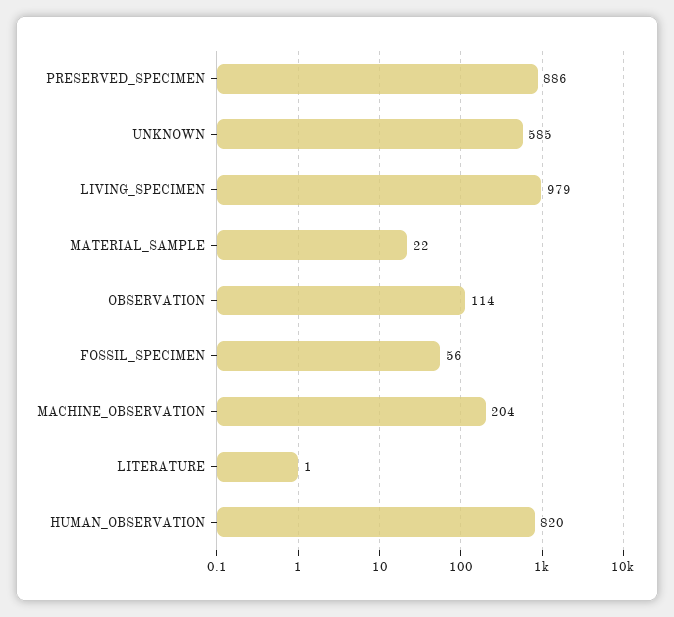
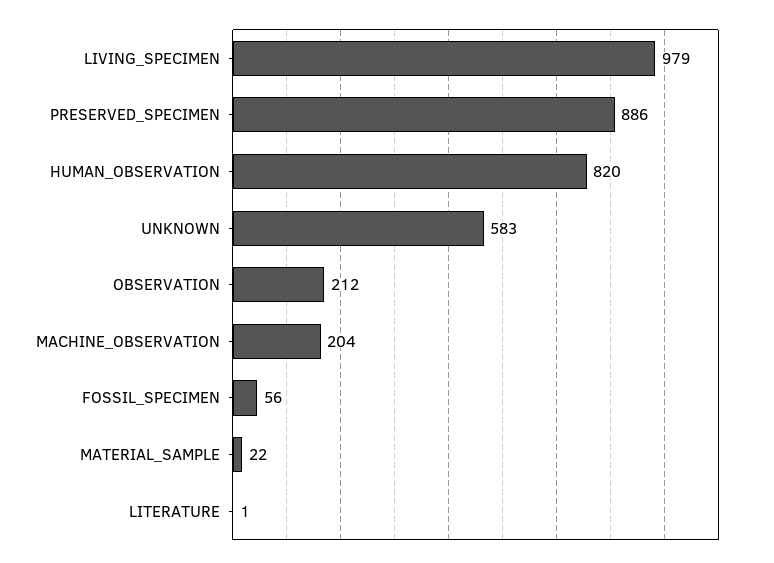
UNKNOWN: 585 -> 583
OBSERVATION: 114 -> 212

